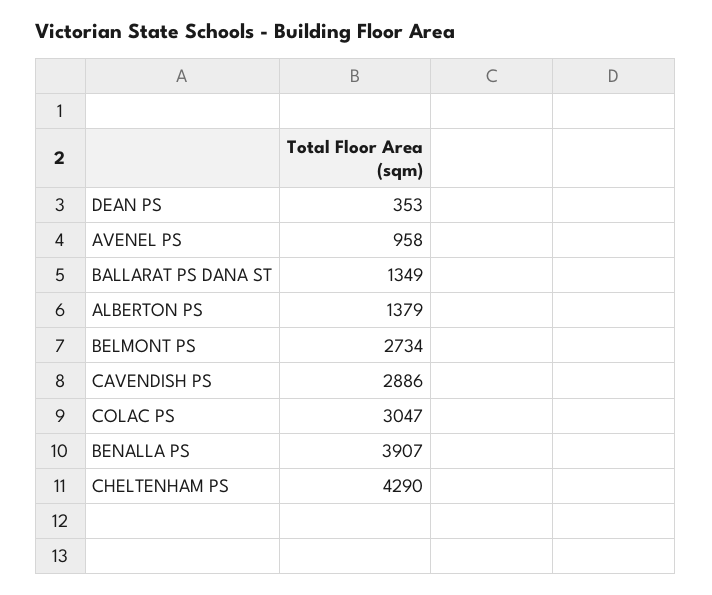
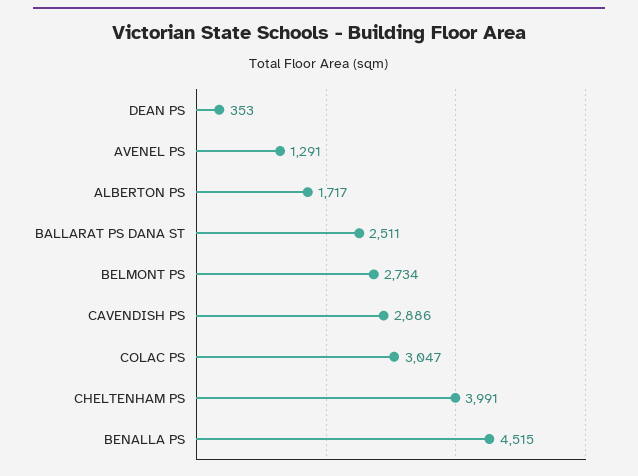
AVENEL PS: 958 -> 1291
BALLARAT PS DANA ST: 1349 -> 2511
ALBERTON PS: 1379 -> 1717
BENALLA PS: 3907 -> 4515
CHELTENHAM PS: 4290 -> 3991

